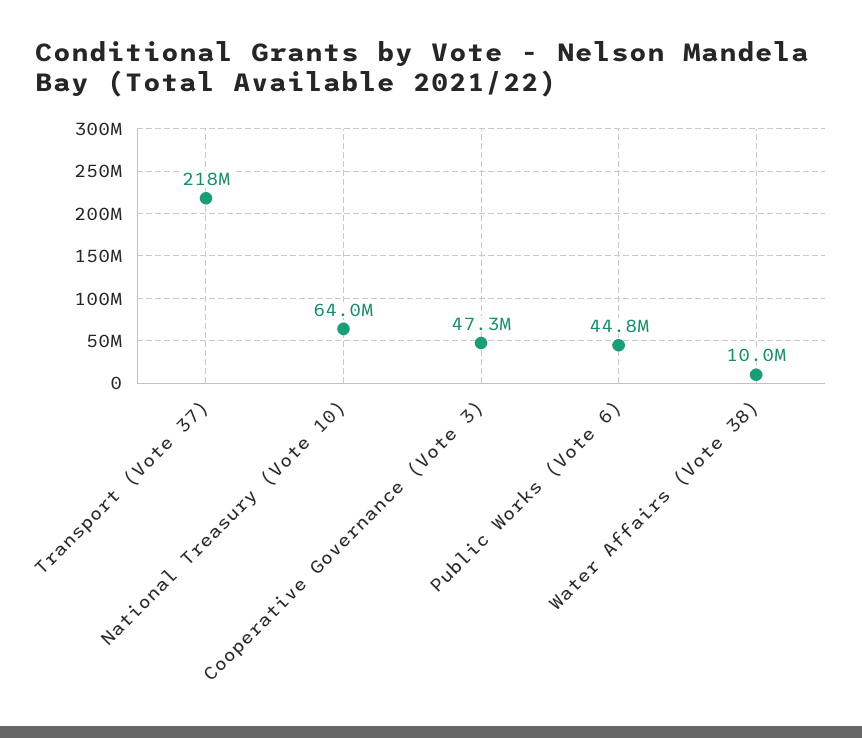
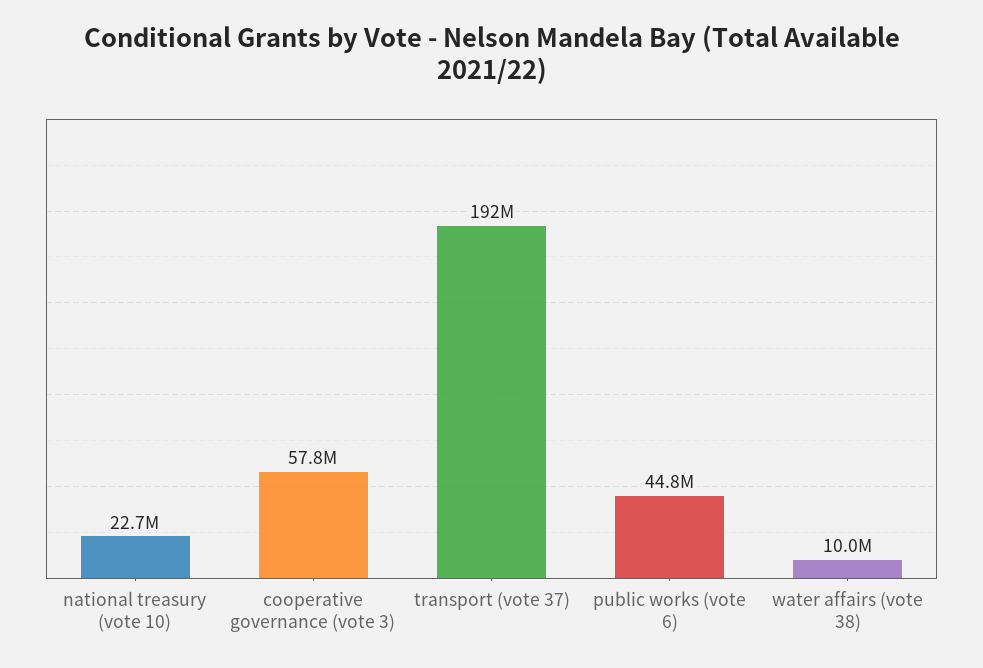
Transport (Vote 37): 218000000 -> 192000000
National Treasury (Vote 10): 64000000 -> 22700000
Cooperative Governance (Vote 3): 47300000 -> 57800000

